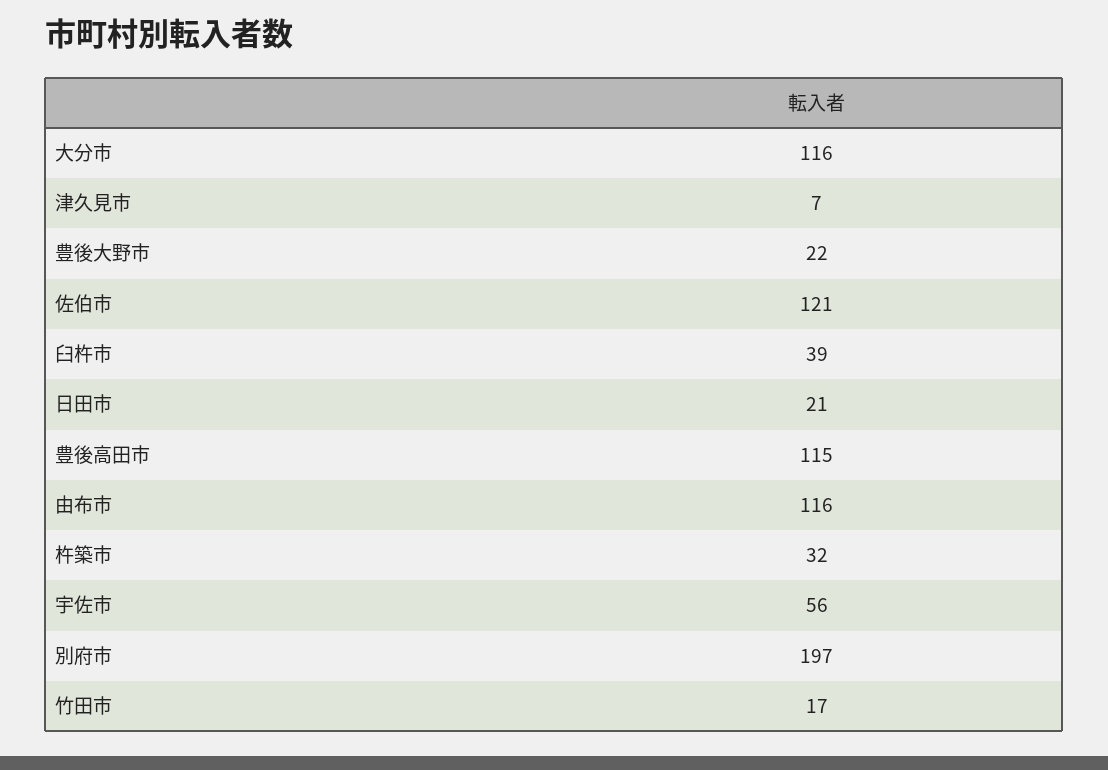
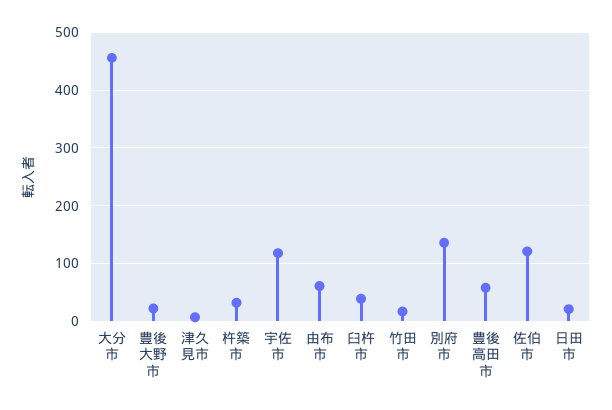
大分市: 116 -> 460
豊後高田市: 115 -> 60
由布市: 116 -> 60
宇佐市: 56 -> 120
別府市: 197 -> 140

